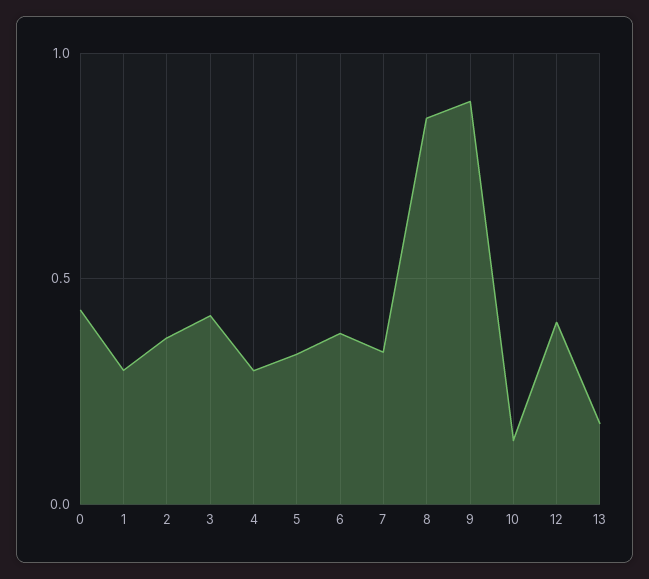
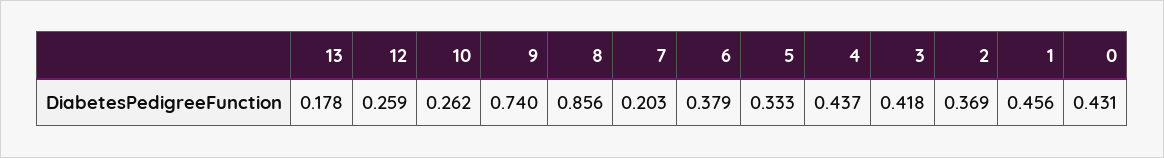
1: 0.3 -> 0.456
4: 0.3 -> 0.437
7: 0.35 -> 0.203
9: 0.9 -> 0.74
10: 0.15 -> 0.262
12: 0.4 -> 0.259

